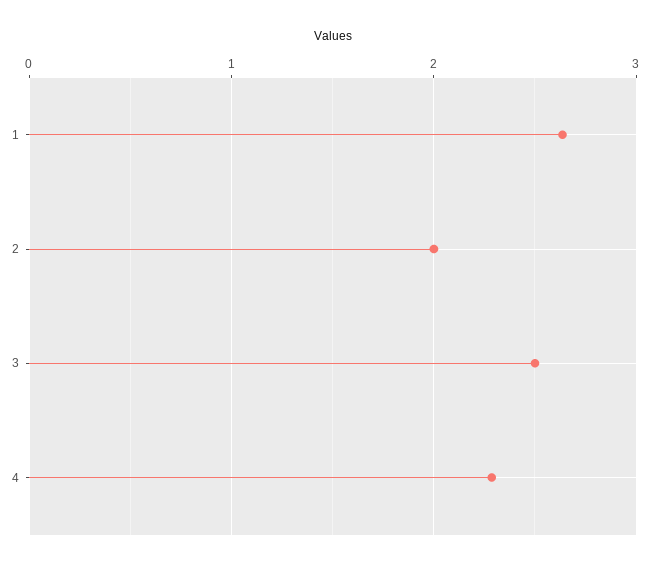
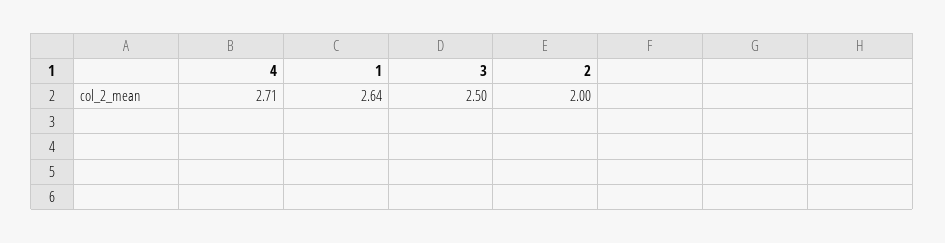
4: 2.3 -> 2.71

